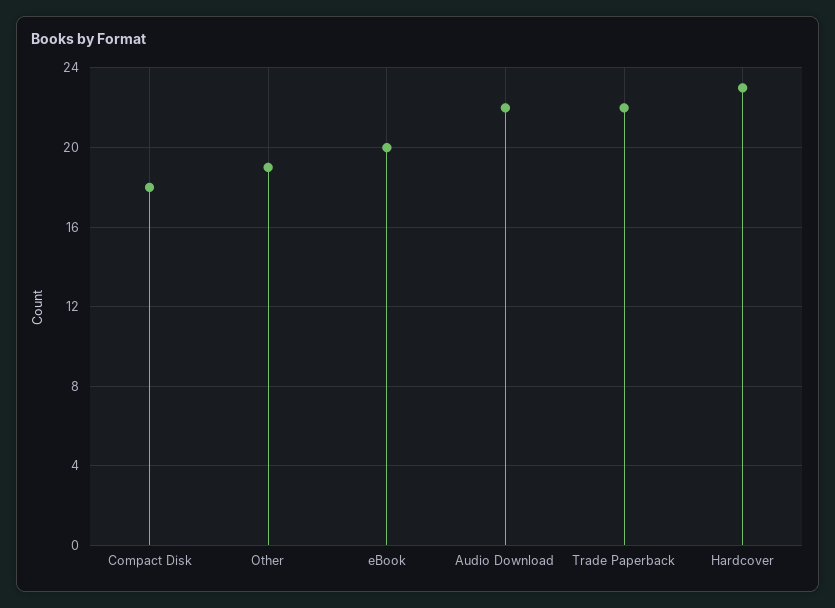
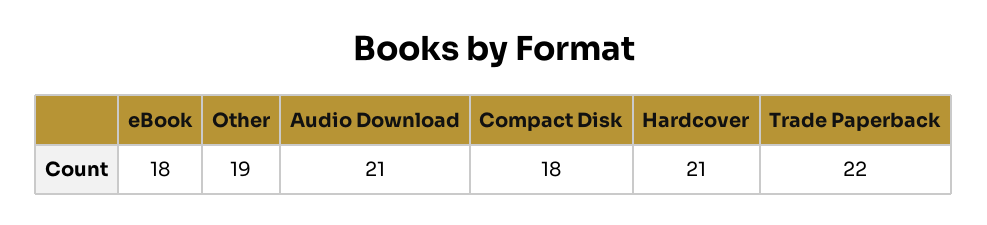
eBook: 20 -> 18
Audio Download: 22 -> 21
Hardcover: 23 -> 21

